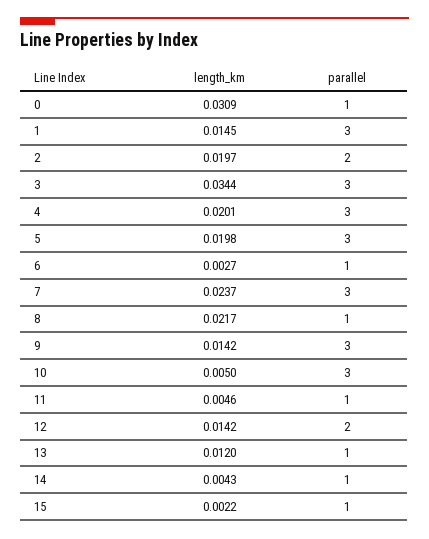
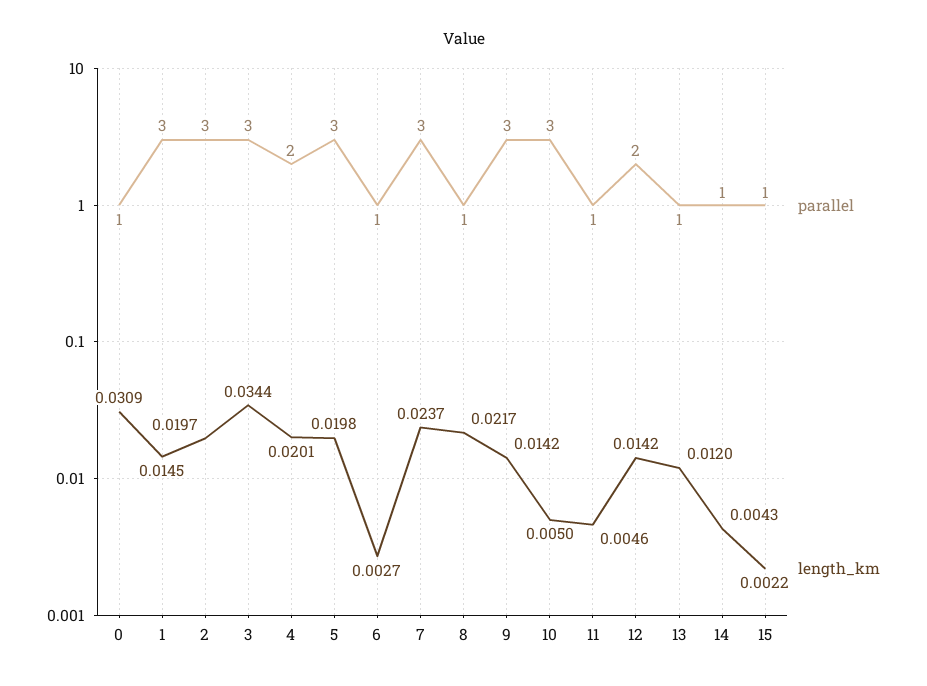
parallel, 2: 2 -> 3
parallel, 4: 3 -> 2

